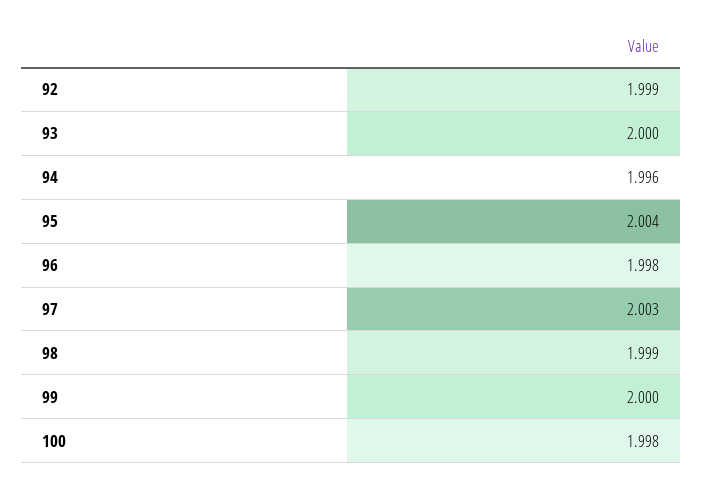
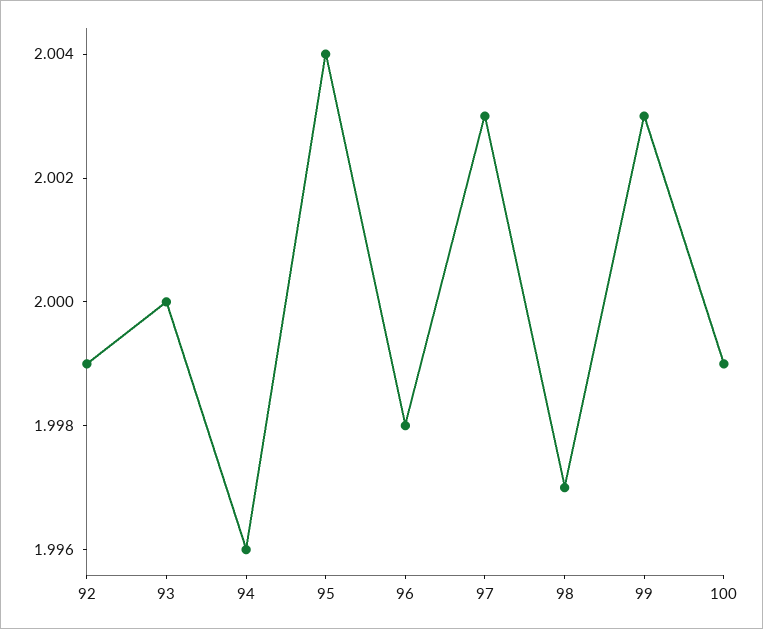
98: 1.999 -> 1.997
99: 2 -> 2.003
100: 1.998 -> 1.999

